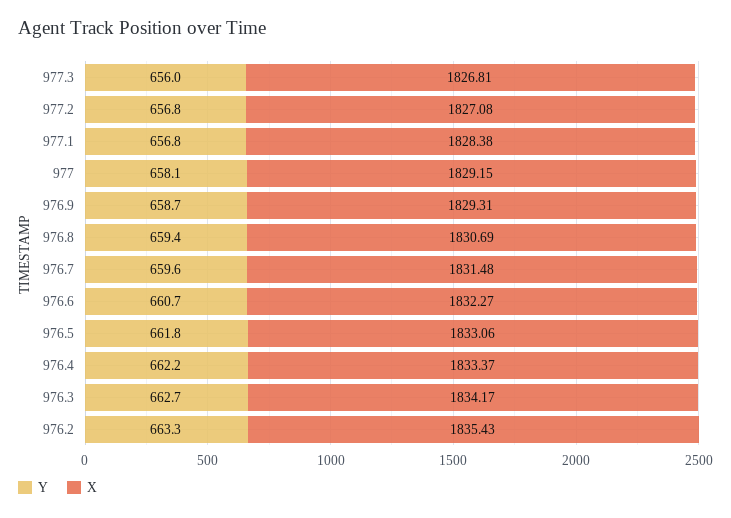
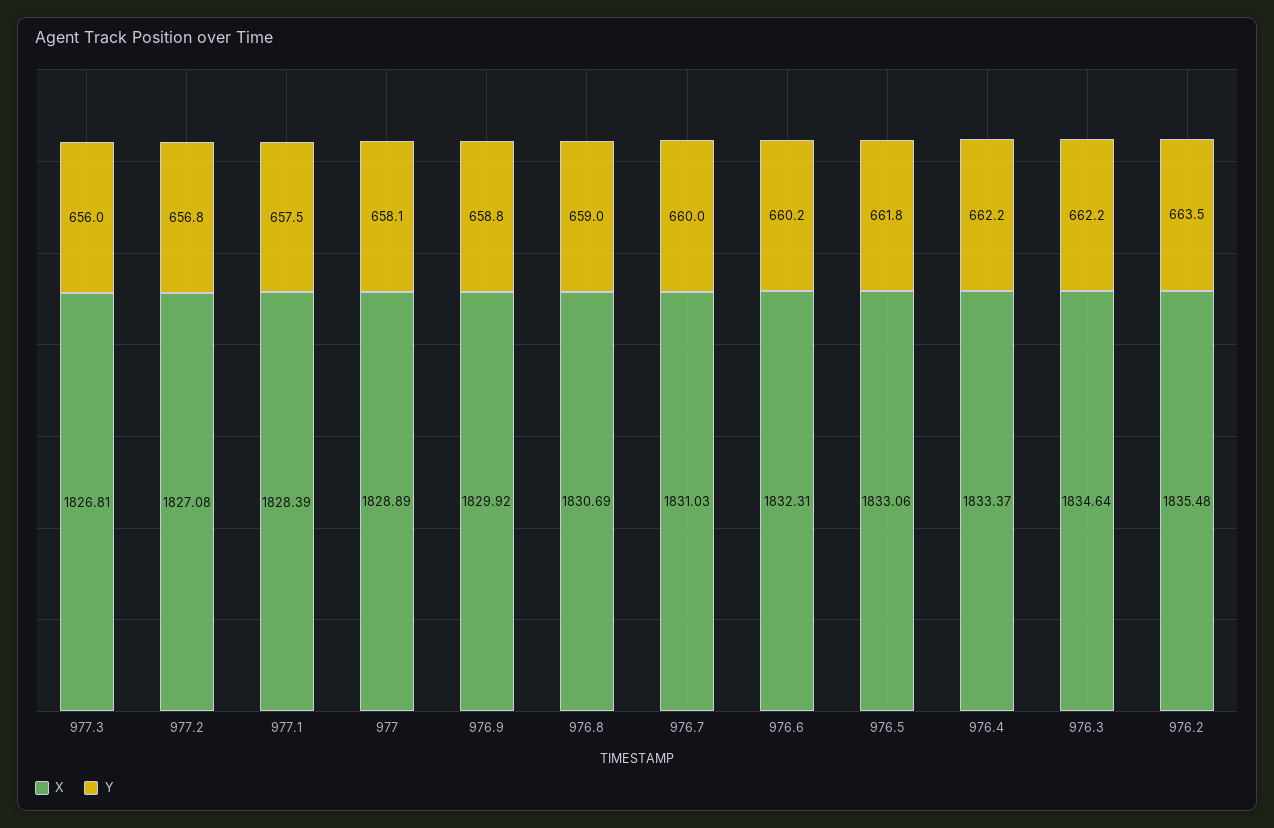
Y, 977.1: 656.8 -> 657.5
X, 977.1: 1828.38 -> 1828.39
X, 977: 1829.15 -> 1828.89
Y, 976.9: 658.7 -> 658.8
X, 976.9: 1829.31 -> 1829.92
Y, 976.8: 659.4 -> 659
Y, 976.7: 659.6 -> 660
X, 976.7: 1831.48 -> 1831.03
Y, 976.6: 660.7 -> 660.2
X, 976.6: 1832.27 -> 1832.31
Y, 976.3: 662.7 -> 662.2
X, 976.3: 1834.17 -> 1834.64
Y, 976.2: 663.3 -> 663.5
X, 976.2: 1835.43 -> 1835.48

